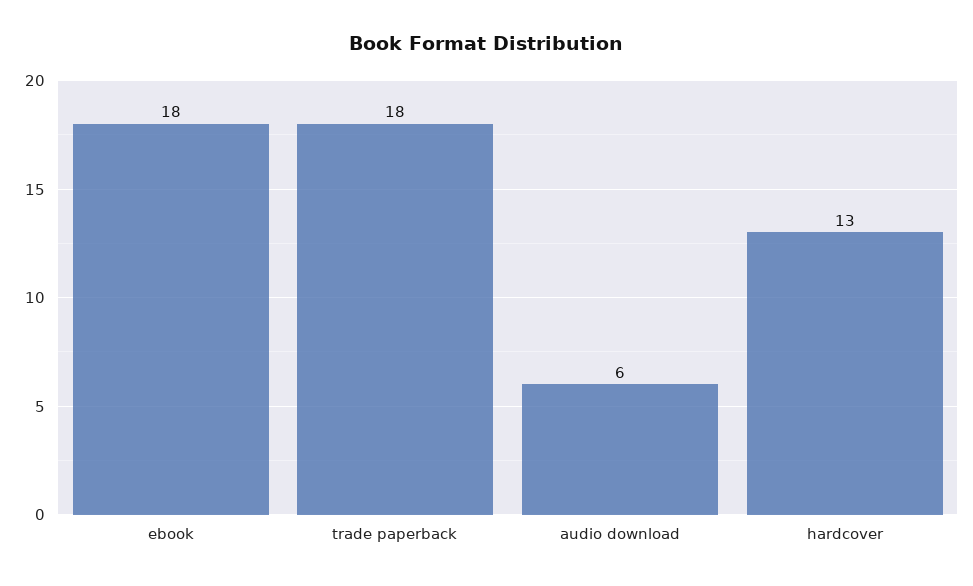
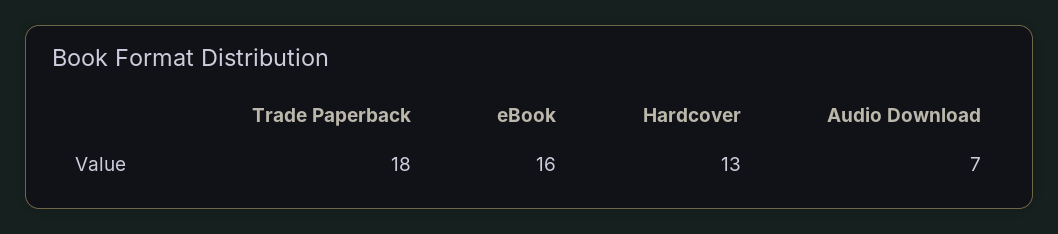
ebook: 18 -> 16
audio download: 6 -> 7

